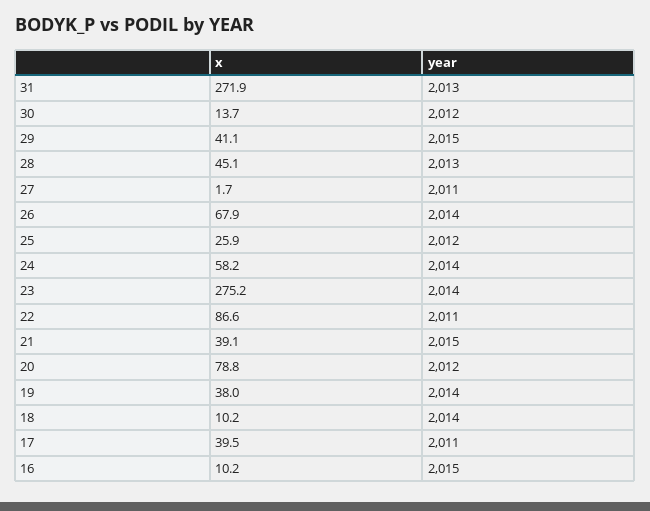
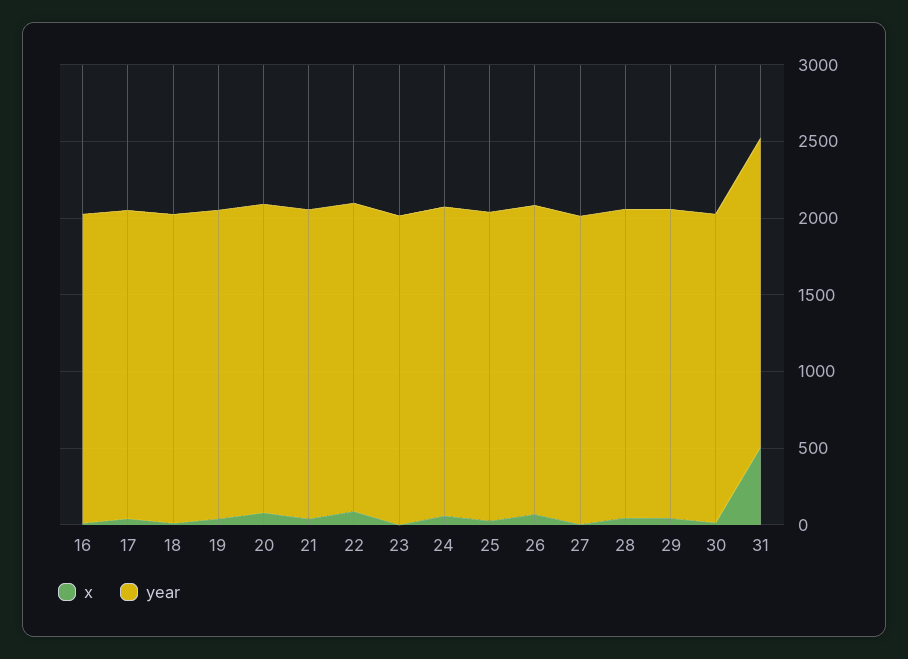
x, 31: 271.9 -> 500
x, 23: 275.2 -> 0

